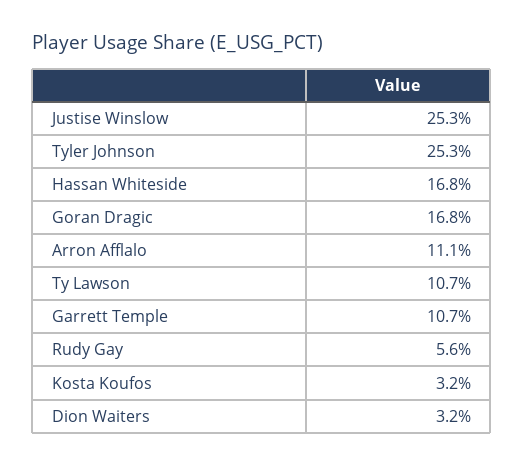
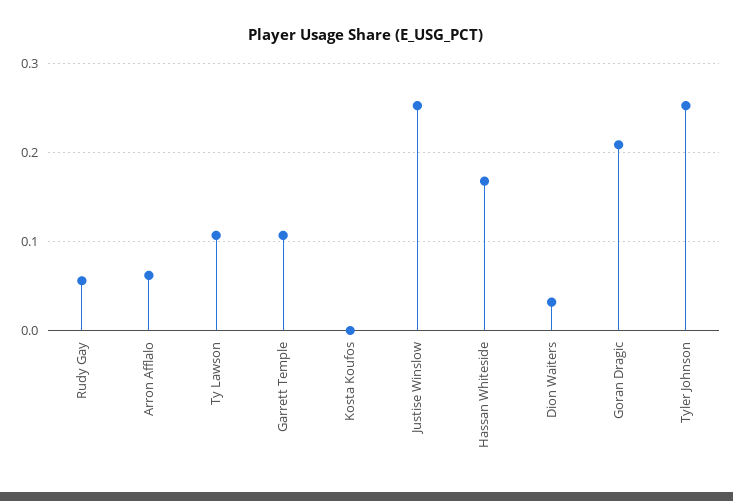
Goran Dragic: 0.168 -> 0.21
Arron Afflalo: 0.111 -> 0.06
Kosta Koufos: 0.032 -> 0

